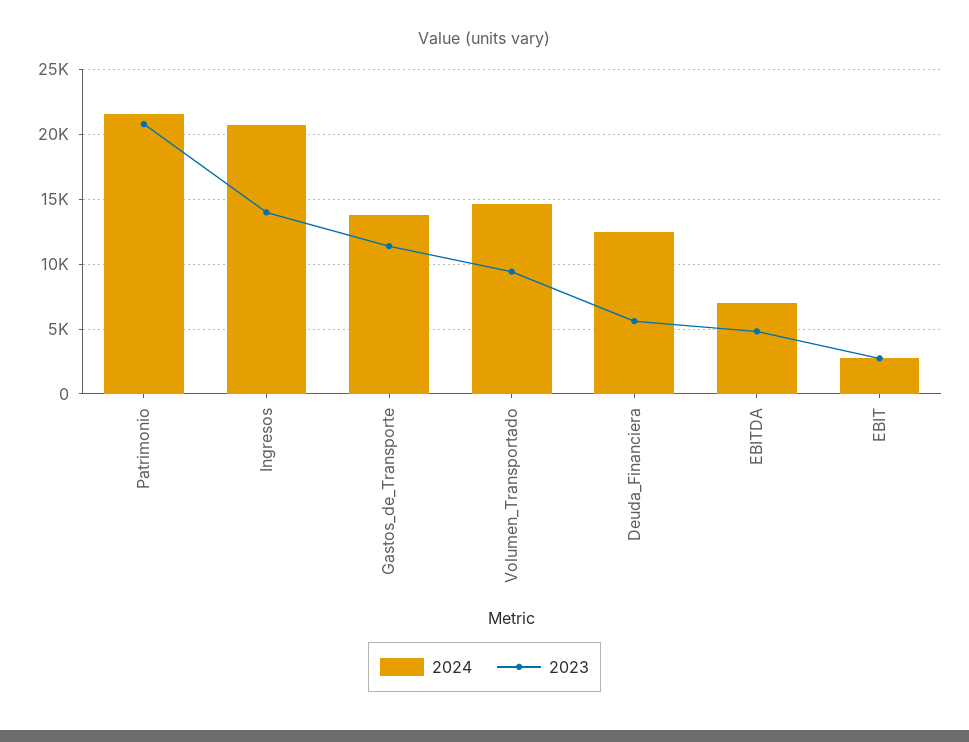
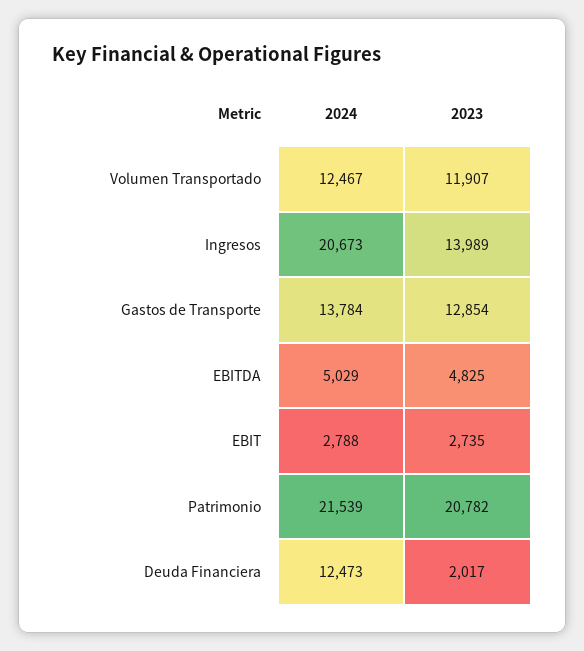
2023, Gastos_de_Transporte: 11500 -> 12854
2024, Volumen_Transportado: 14500 -> 12467
2023, Volumen_Transportado: 9500 -> 11907
2023, Deuda_Financiera: 5500 -> 2017
2024, EBITDA: 7000 -> 5029

